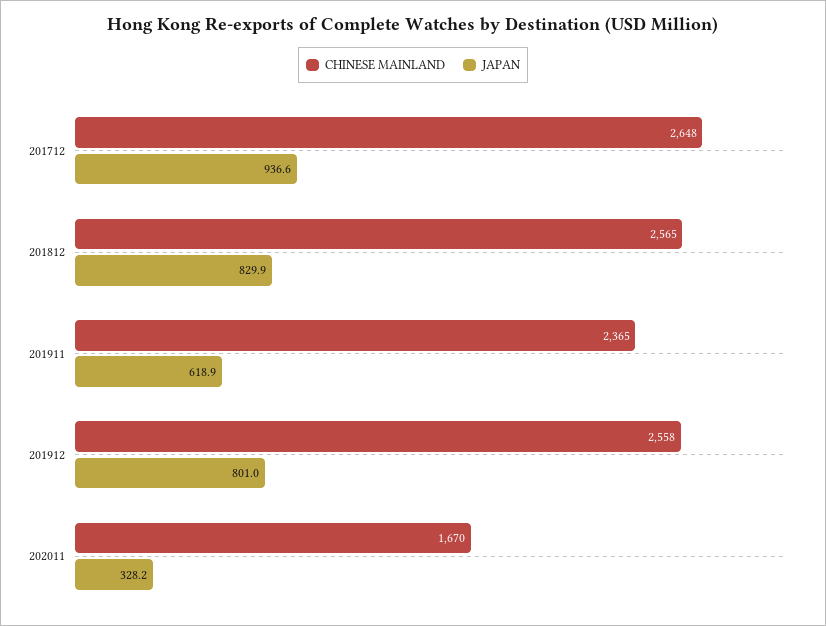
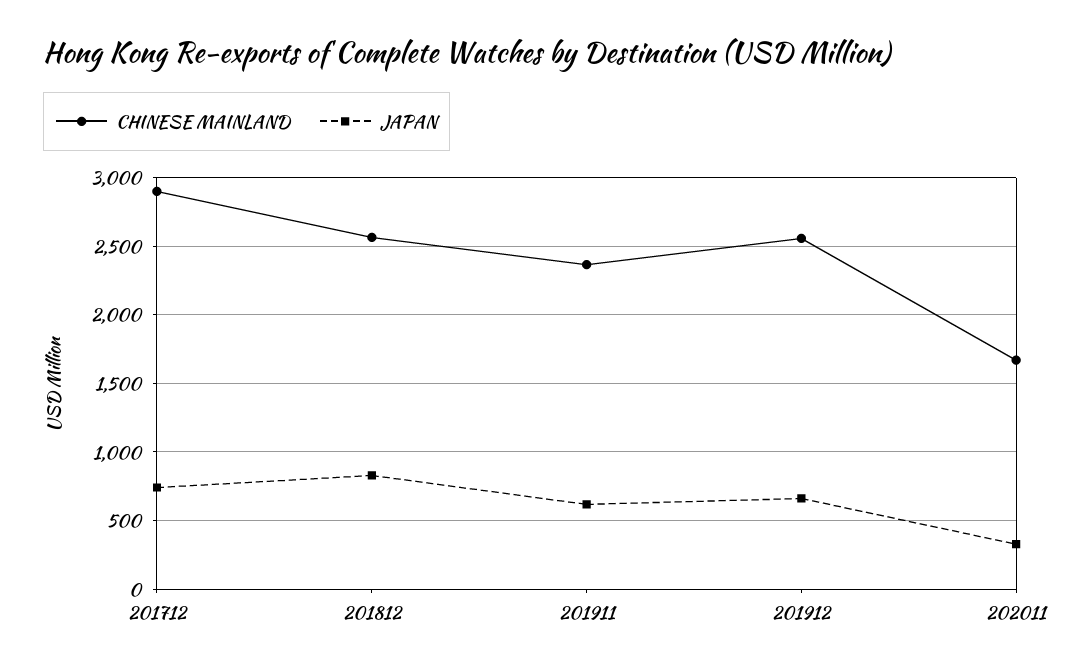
CHINESE MAINLAND, 201712: 2648 -> 2900
JAPAN, 201712: 936.6 -> 750
JAPAN, 201912: 801 -> 650

